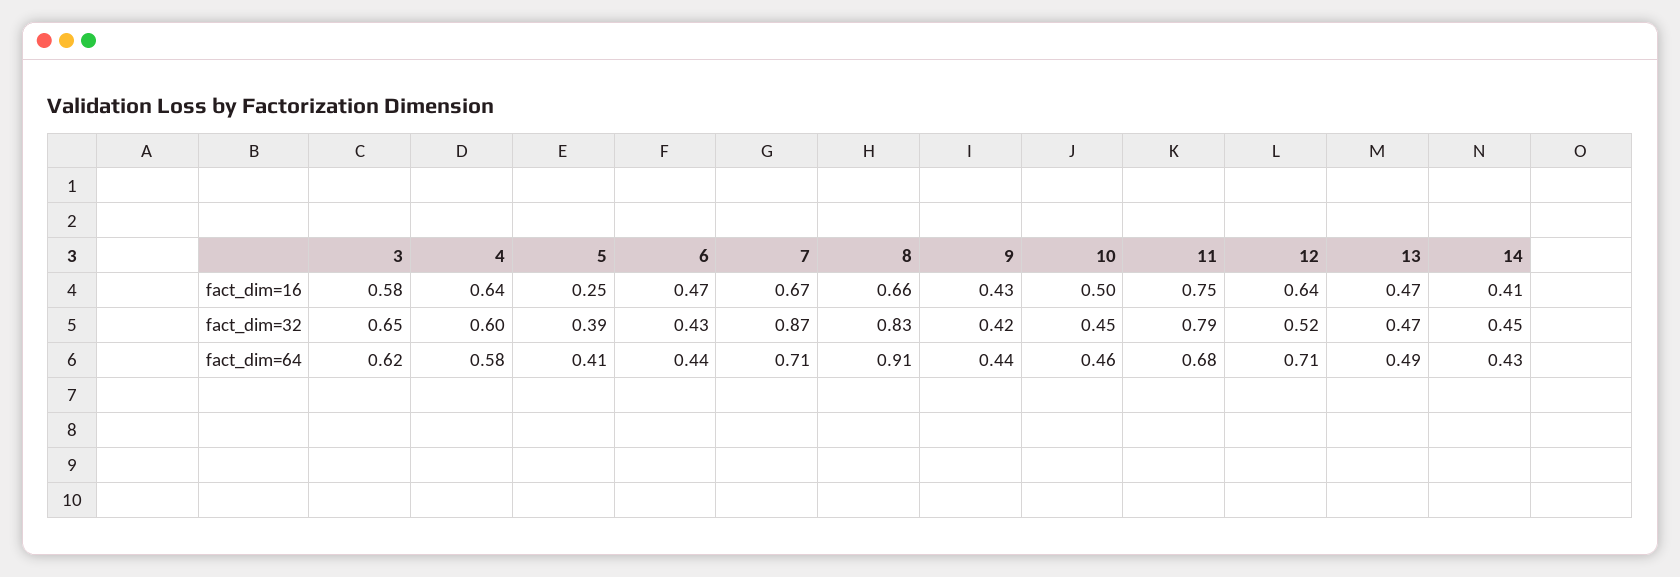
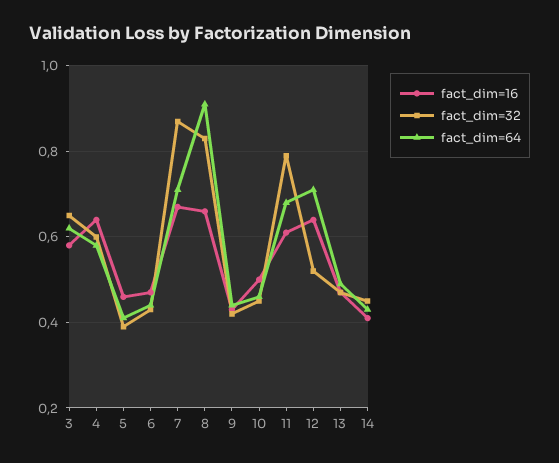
fact_dim=16, 5: 0.25 -> 0.45
fact_dim=16, 11: 0.75 -> 0.6

